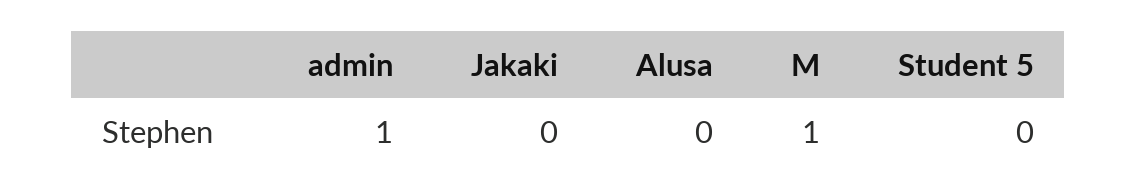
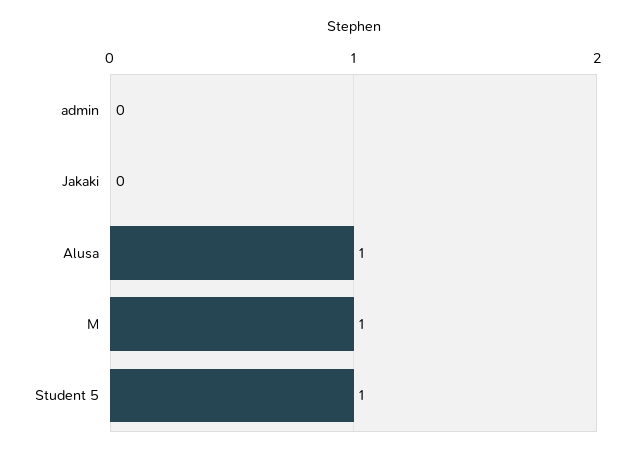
admin: 1 -> 0
Alusa: 0 -> 1
Student 5: 0 -> 1

